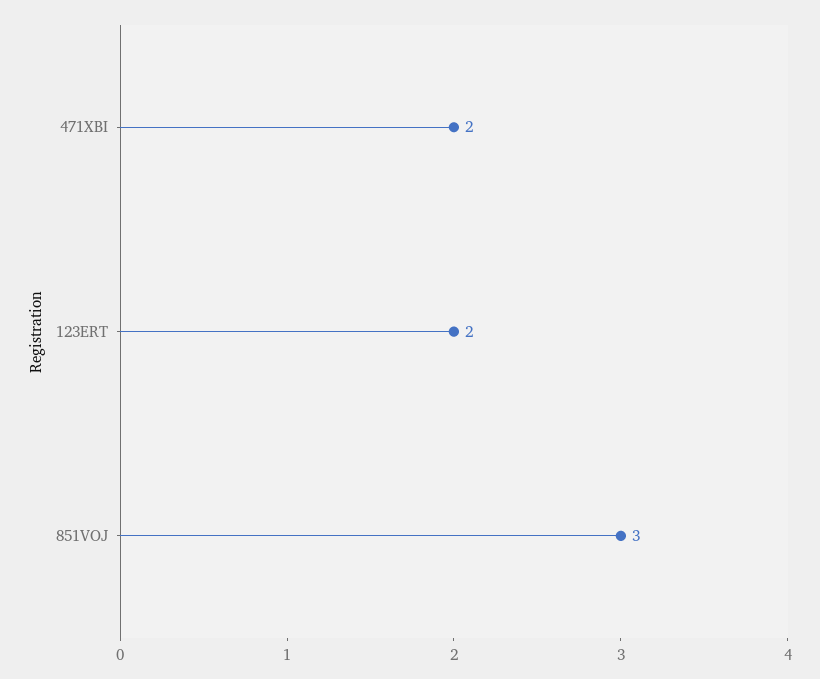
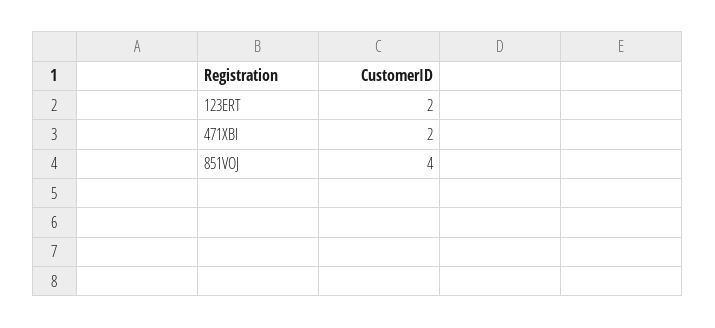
851VOJ: 3 -> 4

